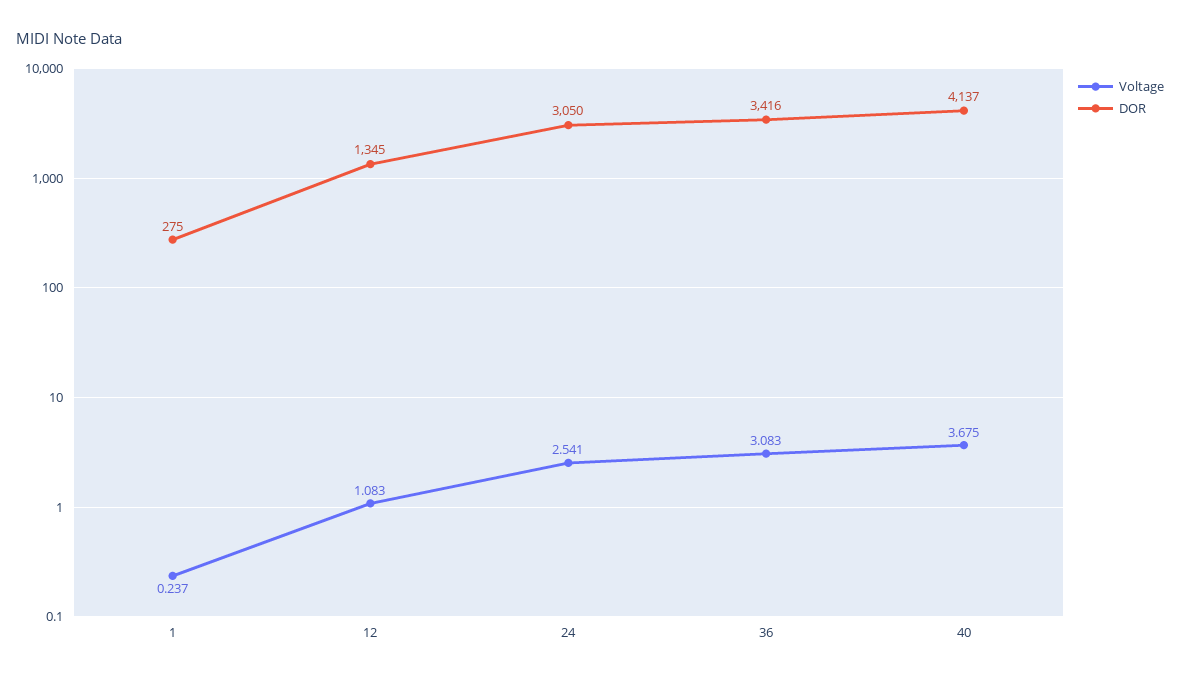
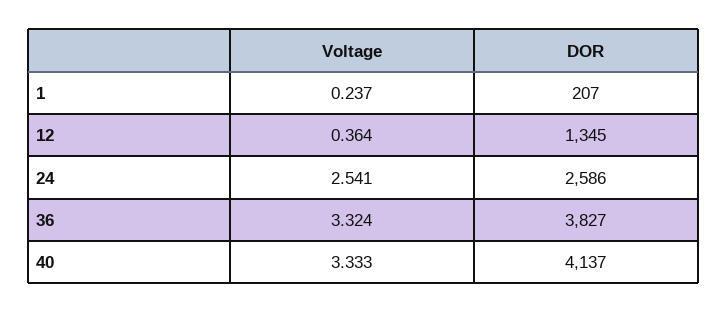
DOR, 1: 275 -> 207
Voltage, 12: 1.083 -> 0.364
DOR, 24: 3050 -> 2586
Voltage, 36: 3.083 -> 3.324
DOR, 36: 3416 -> 3827
Voltage, 40: 3.675 -> 3.333

